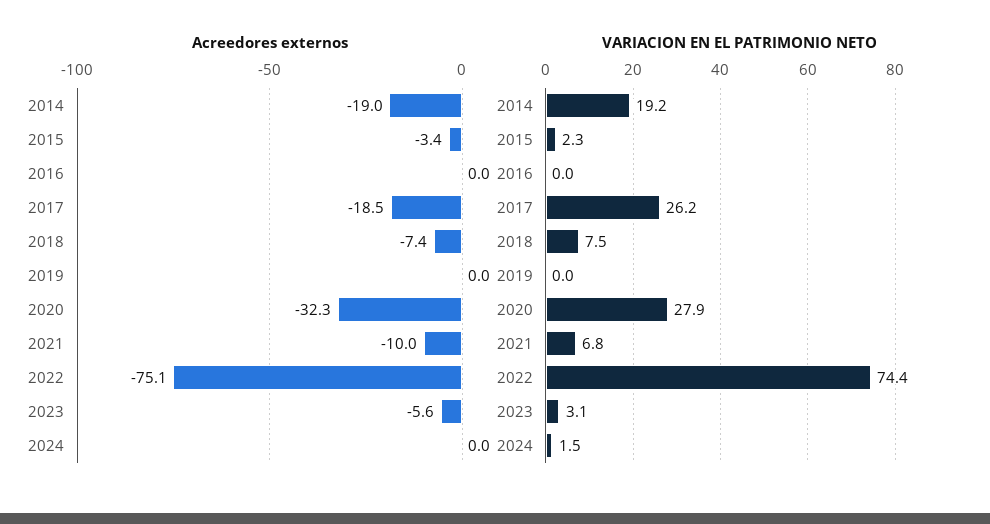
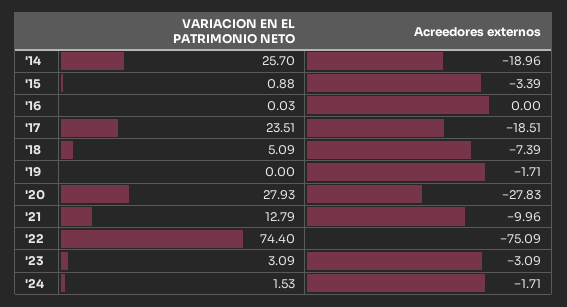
Acreedores externos, 2019: 0 -> -1.71
Acreedores externos, 2020: -32.3 -> -27.83
Acreedores externos, 2023: -5.6 -> -3.09
Acreedores externos, 2024: 0 -> -1.71
VARIACION EN EL PATRIMONIO NETO, 2014: 19.2 -> 25.7
VARIACION EN EL PATRIMONIO NETO, 2015: 2.3 -> 0.88
VARIACION EN EL PATRIMONIO NETO, 2017: 26.2 -> 23.51
VARIACION EN EL PATRIMONIO NETO, 2018: 7.5 -> 5.09
VARIACION EN EL PATRIMONIO NETO, 2021: 6.8 -> 12.79

